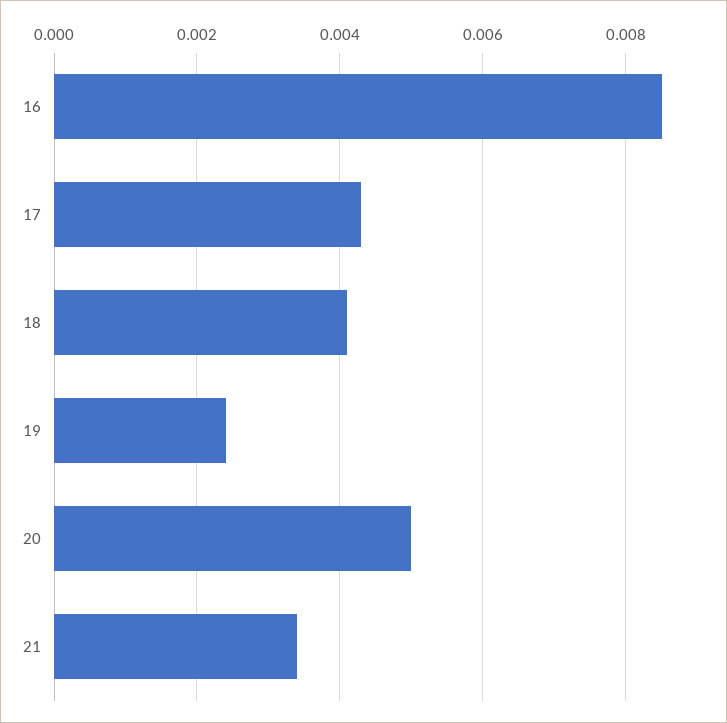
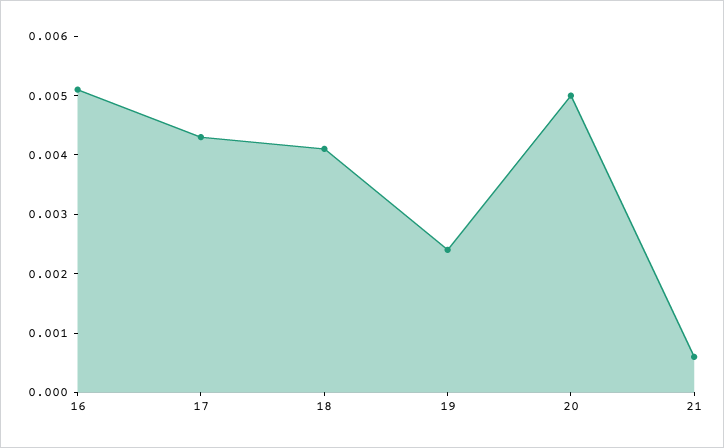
16: 0.0085 -> 0.005
21: 0.0035 -> 0.0005

